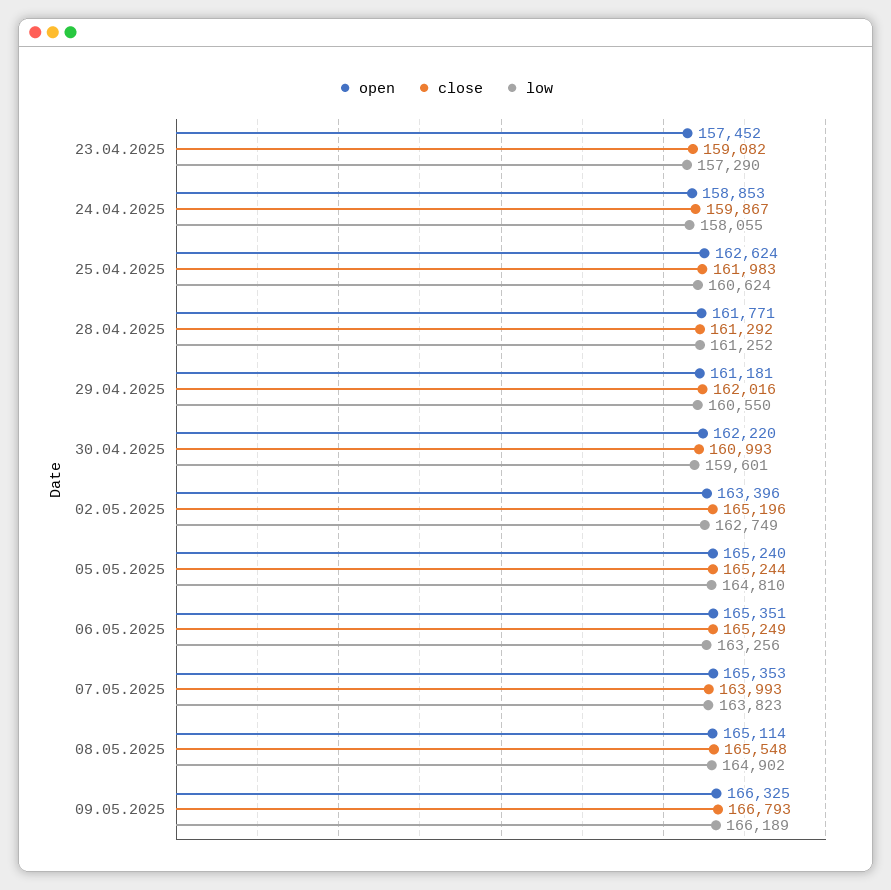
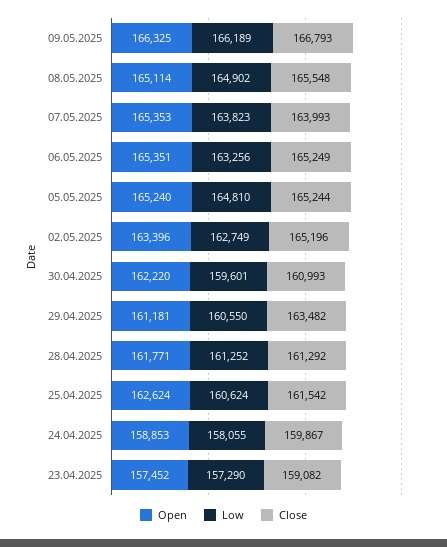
close, 25.04.2025: 161983 -> 161542
close, 29.04.2025: 162016 -> 163482

